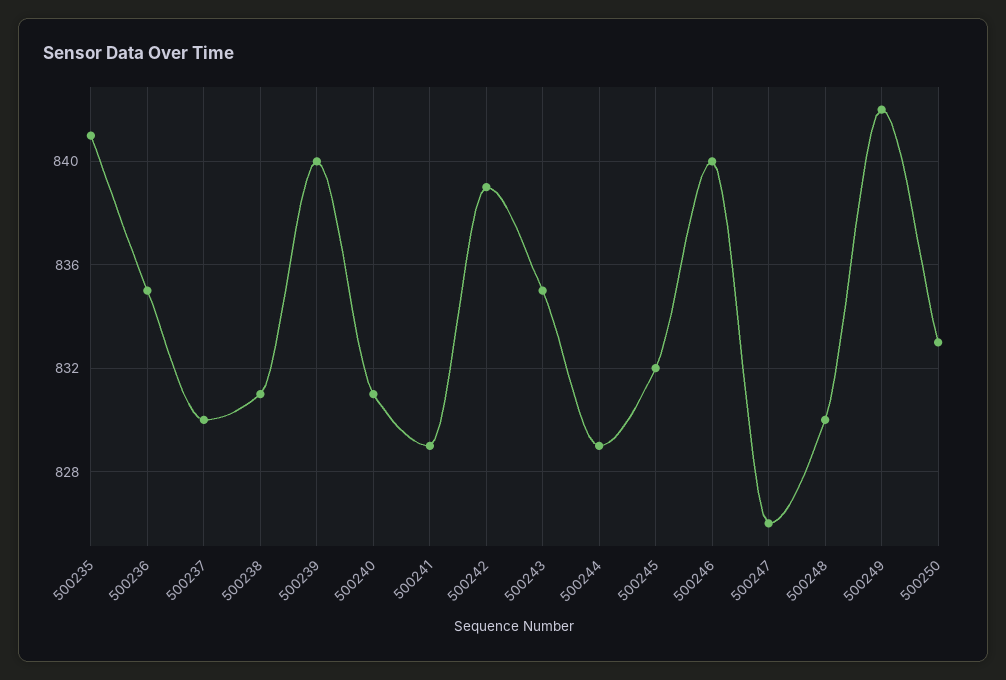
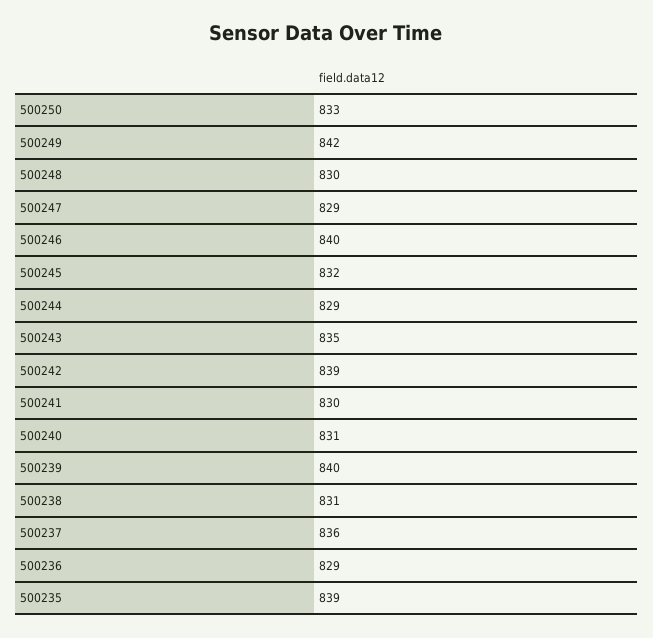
500235: 841 -> 839
500236: 835 -> 829
500237: 830 -> 836
500241: 829 -> 830
500247: 826 -> 829

